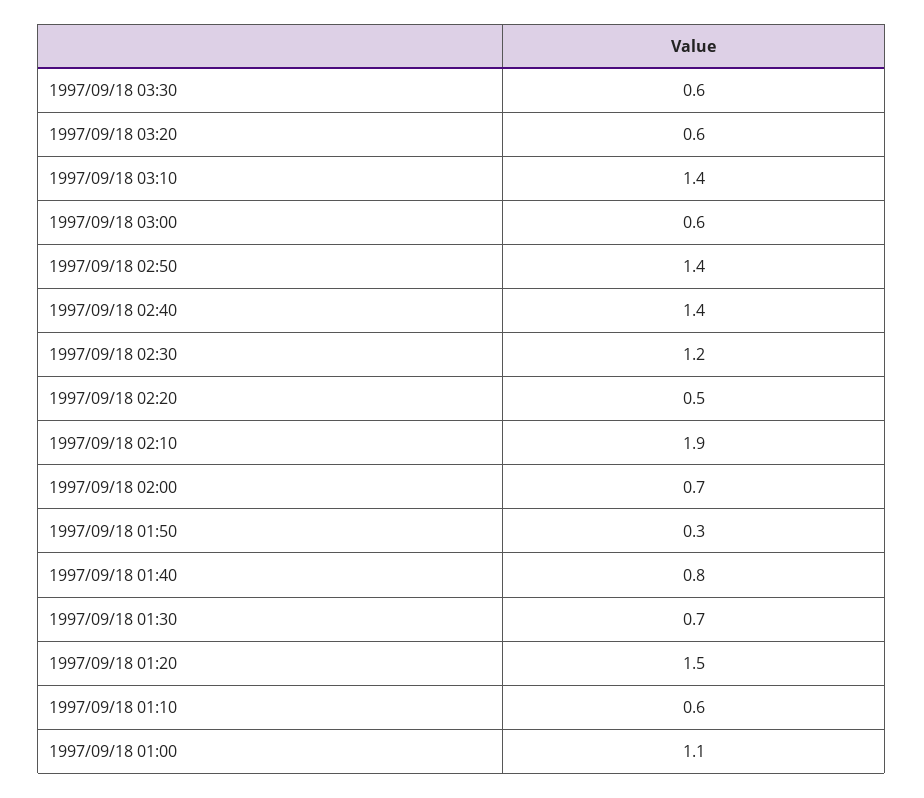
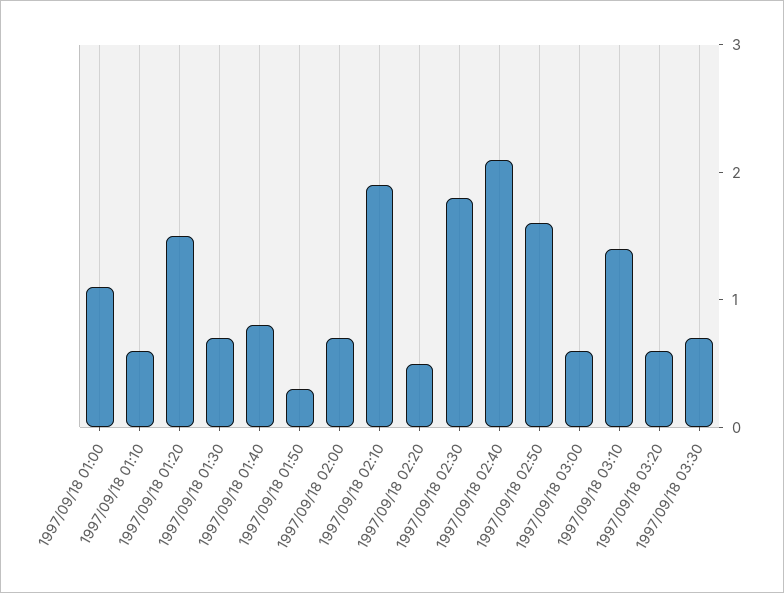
1997/09/18 03:30: 0.6 -> 0.7
1997/09/18 02:50: 1.4 -> 1.6
1997/09/18 02:40: 1.4 -> 2.1
1997/09/18 02:30: 1.2 -> 1.8

